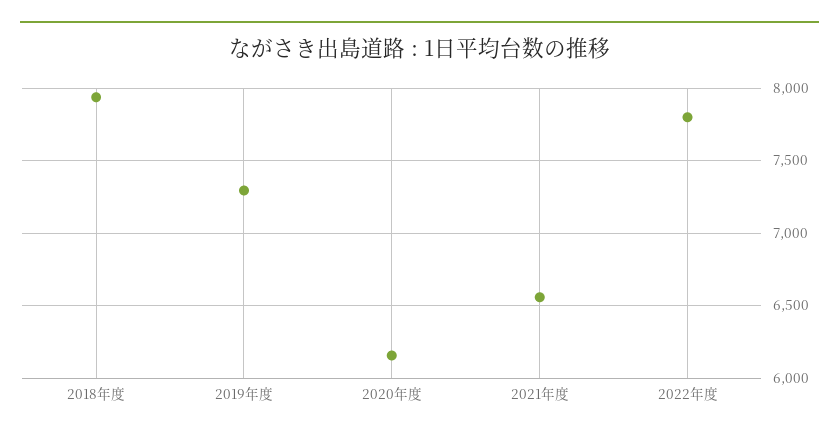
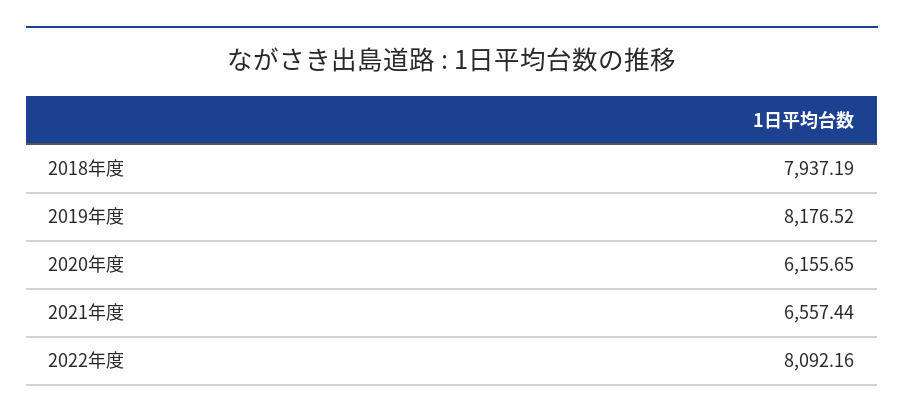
2019年度: 7300 -> 8176.52
2022年度: 7800 -> 8092.16

